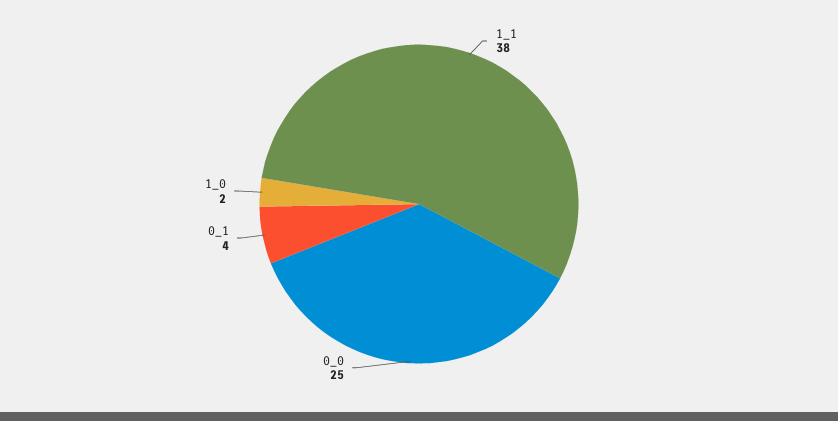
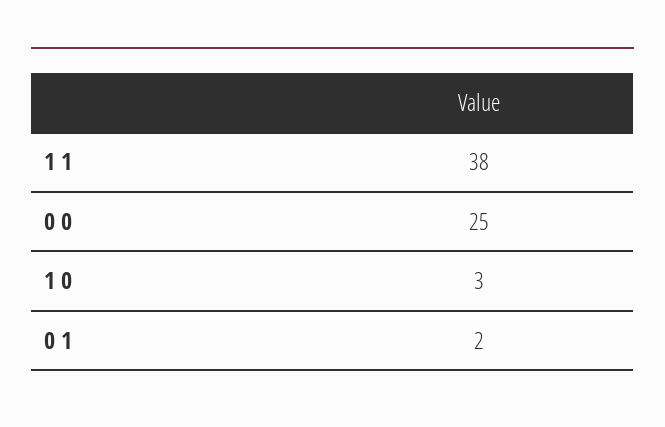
0_1: 4 -> 2
1_0: 2 -> 3

